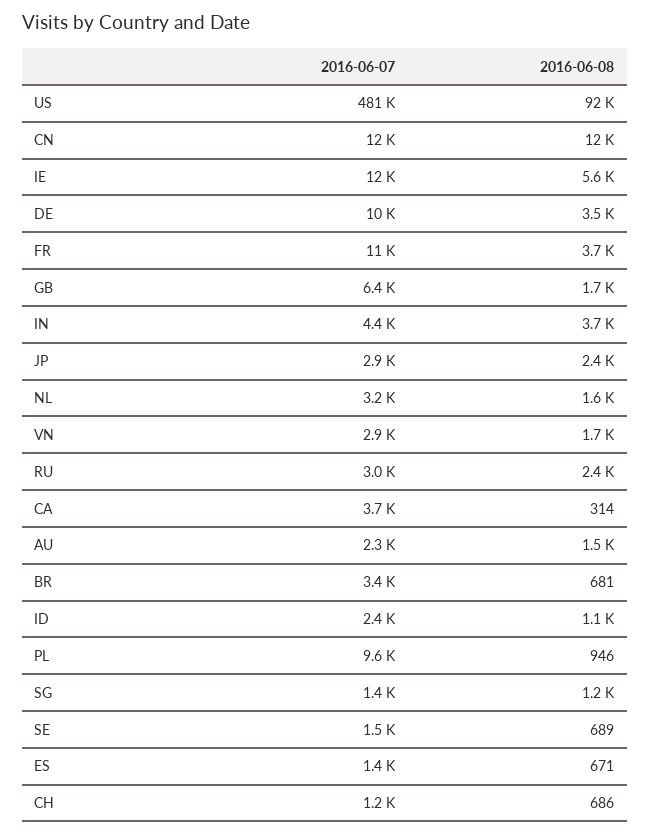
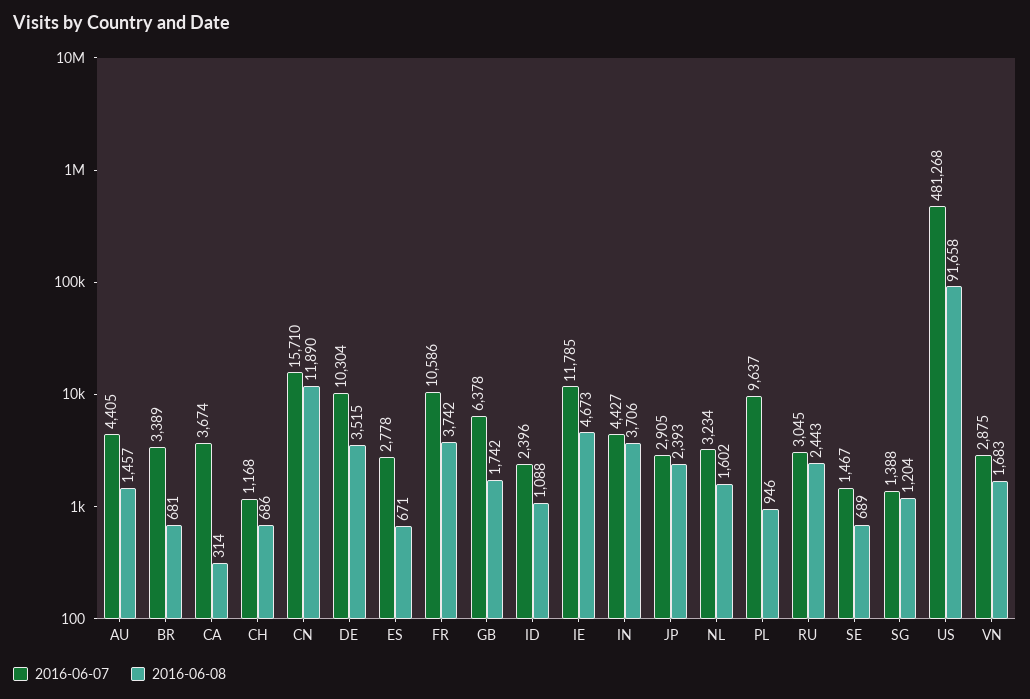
2016-06-07, CN: 12000 -> 15710
2016-06-08, IE: 5600 -> 4673
2016-06-07, AU: 2300 -> 4405
2016-06-07, ES: 1400 -> 2778

